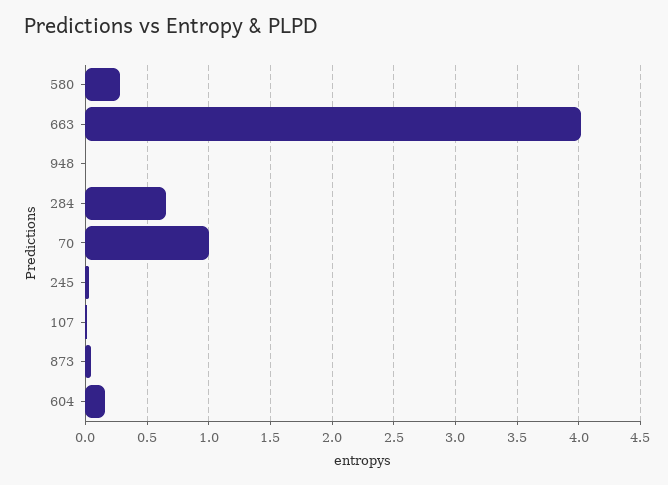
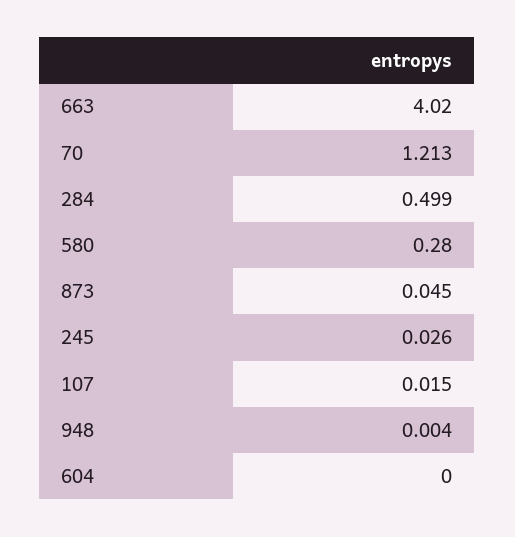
284: 0.65 -> 0.499
70: 1 -> 1.213
604: 0.15 -> 0

